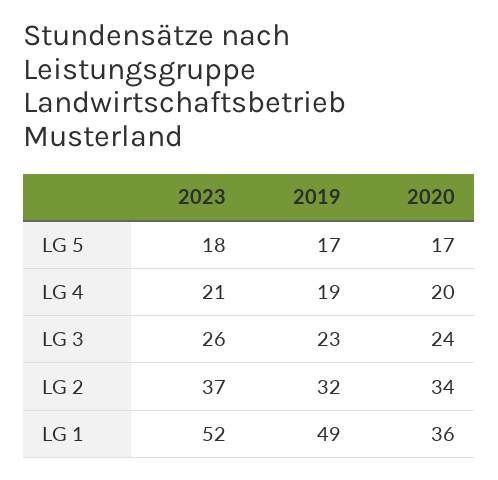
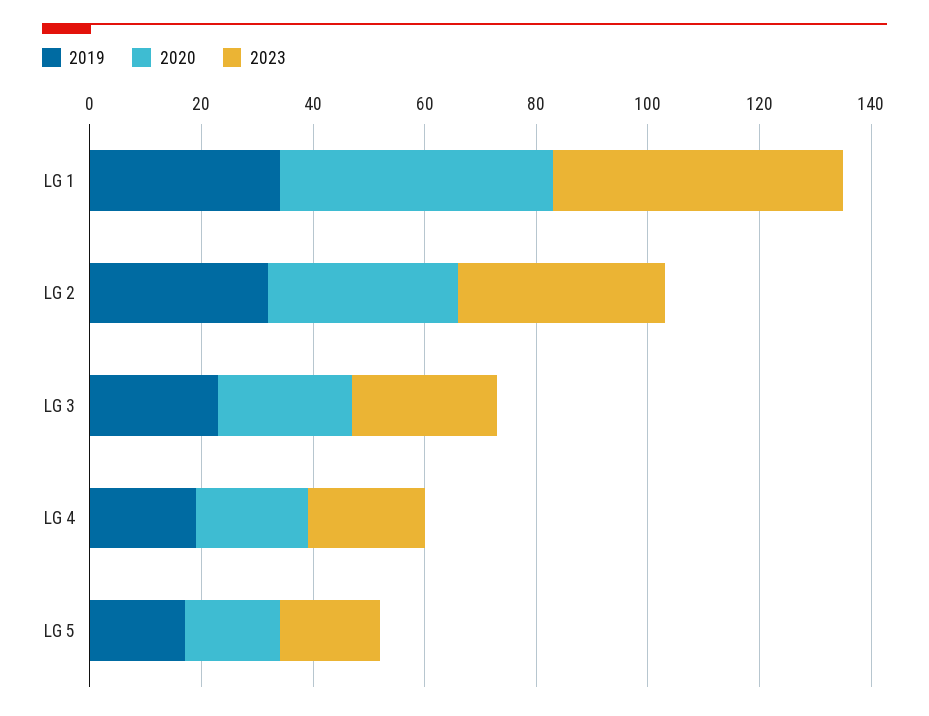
2019, LG 1: 49 -> 35
2020, LG 1: 36 -> 50

